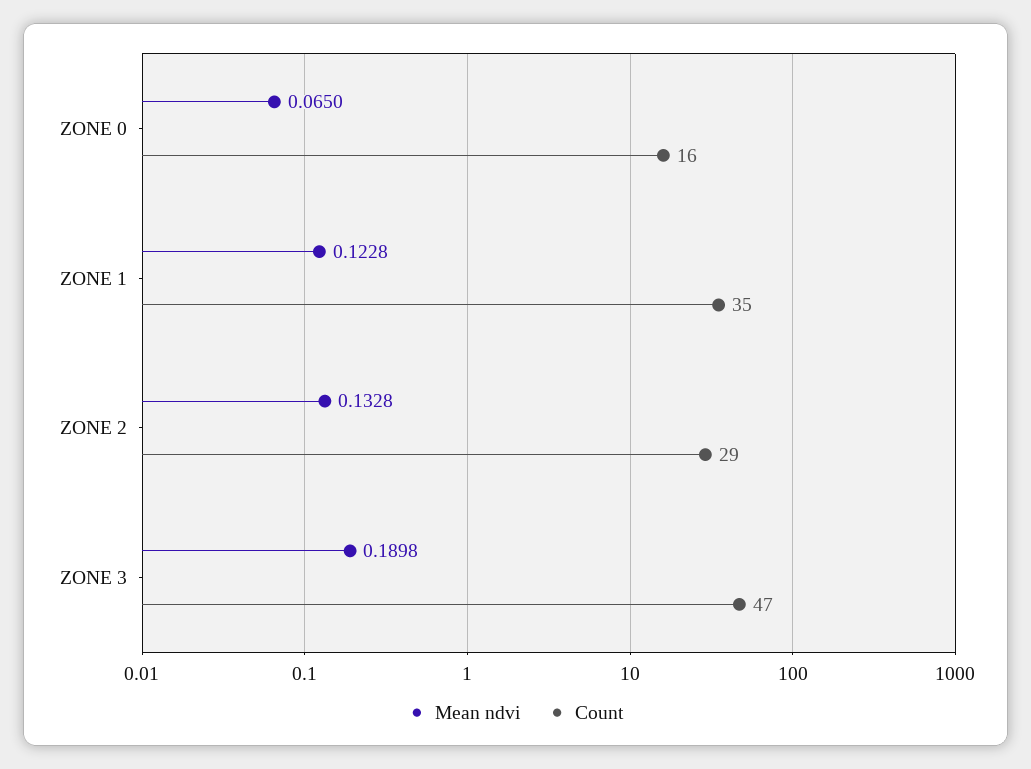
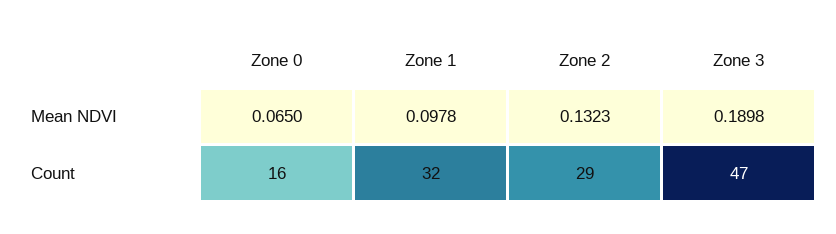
Mean ndvi, ZONE 1: 0.1228 -> 0.0978
Count, ZONE 1: 35 -> 32
Mean ndvi, ZONE 2: 0.1328 -> 0.1323

